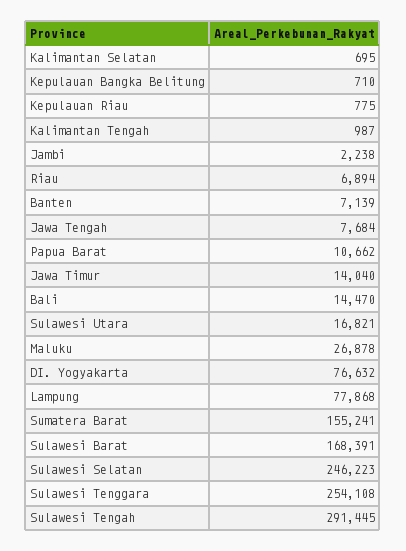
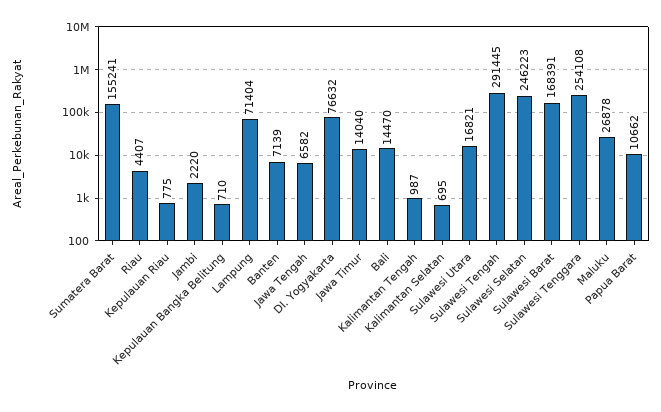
Jambi: 2238 -> 2220
Riau: 6894 -> 4407
Jawa Tengah: 7684 -> 6582
Lampung: 77868 -> 71404

